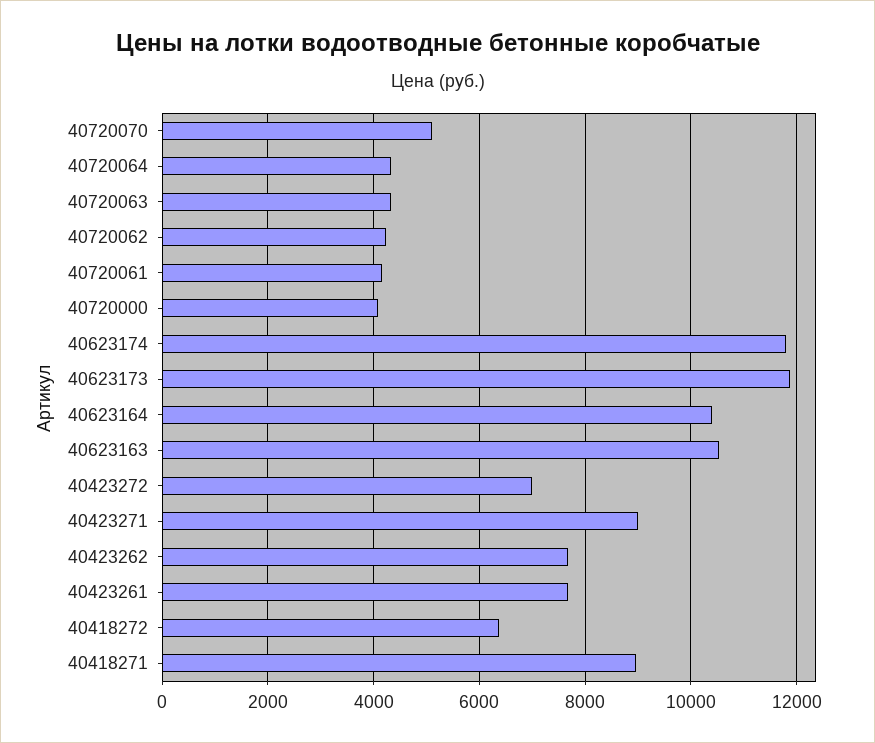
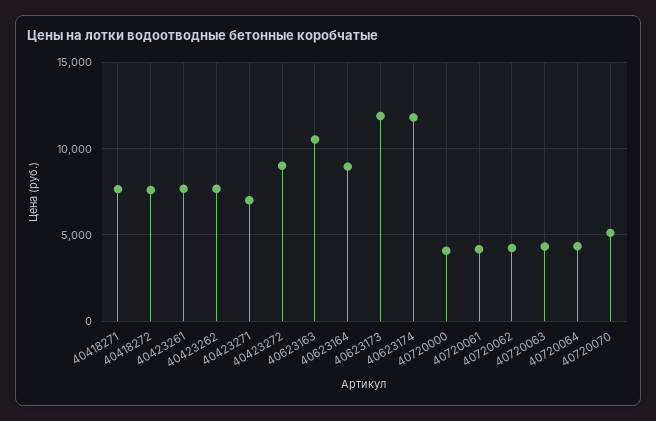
40623164: 10400 -> 9000
40423272: 7000 -> 9000
40423271: 9000 -> 7000
40418272: 6400 -> 7500
40418271: 9000 -> 7500

